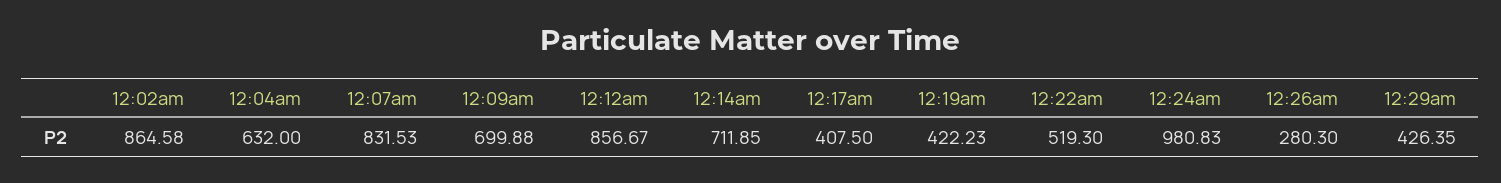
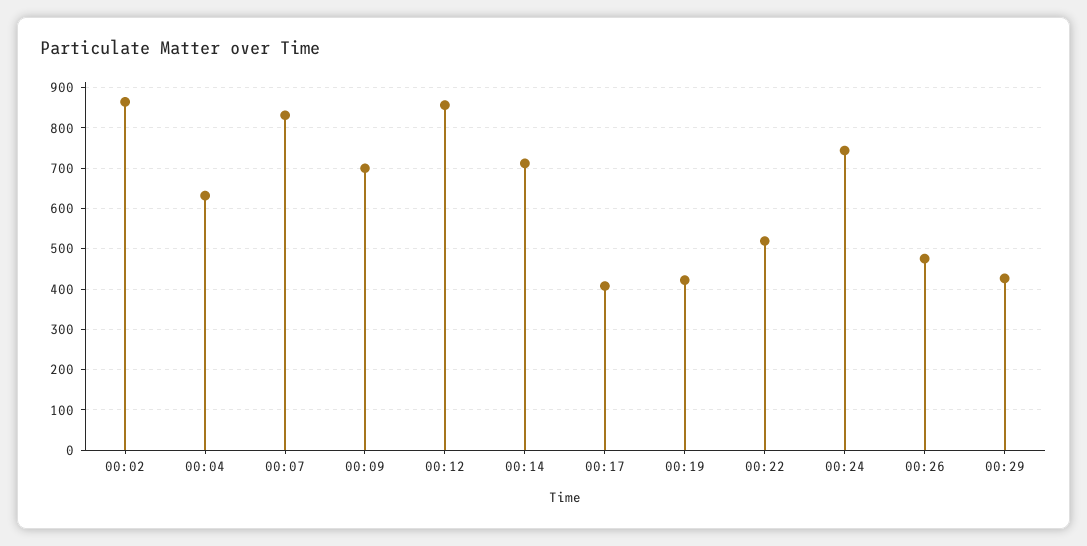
12:24am: 980.83 -> 740
12:26am: 280.3 -> 480

